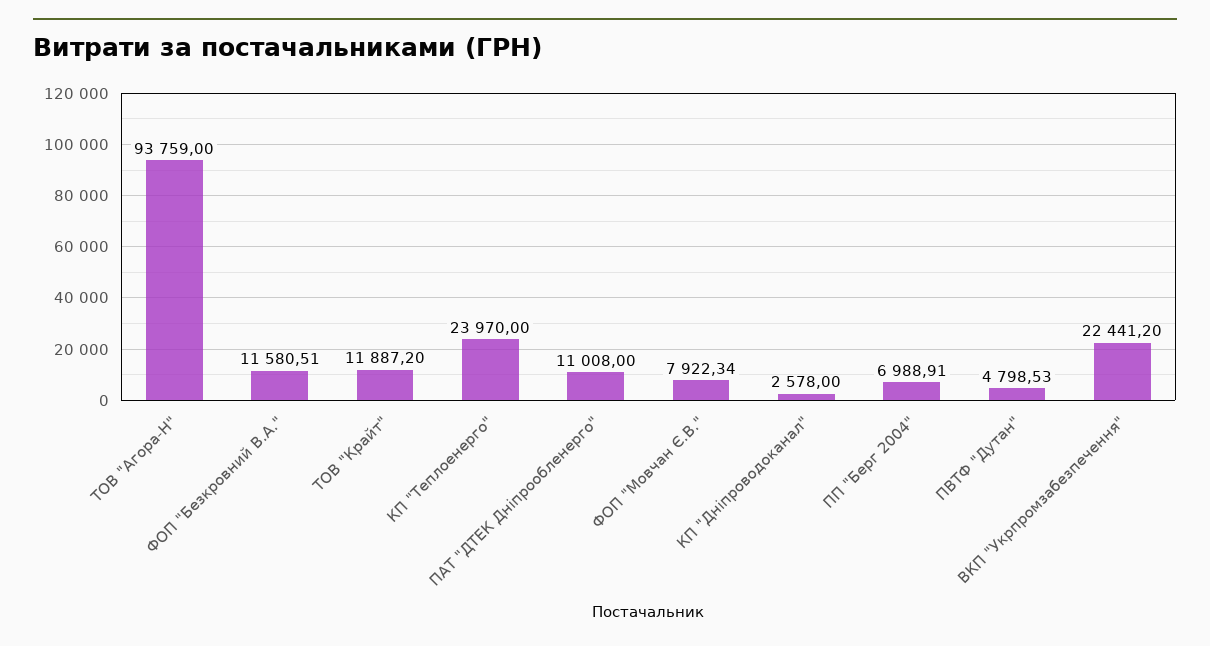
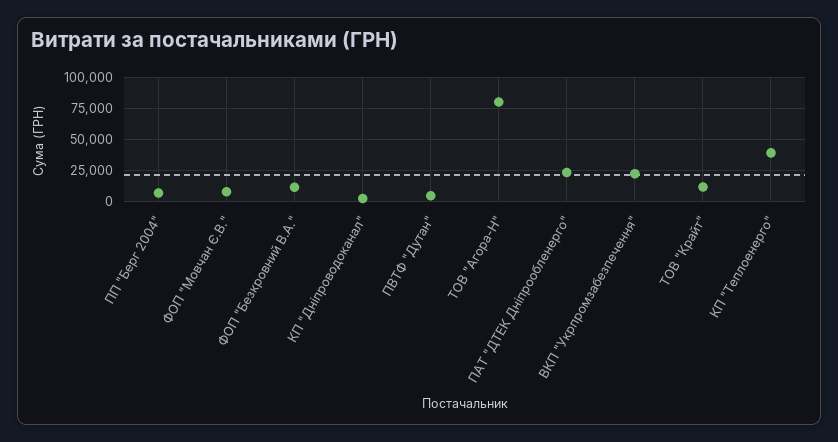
ТОВ "Агора-Н": 93759 -> 80000
КП "Теплоенерго": 23970 -> 40000
ПАТ "ДТЕК Дніпрообленерго": 11008 -> 25000

